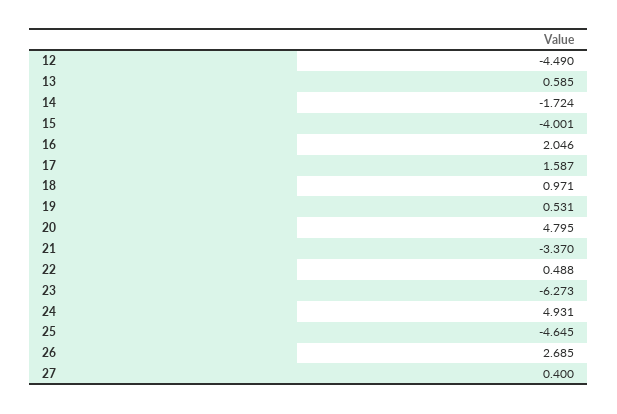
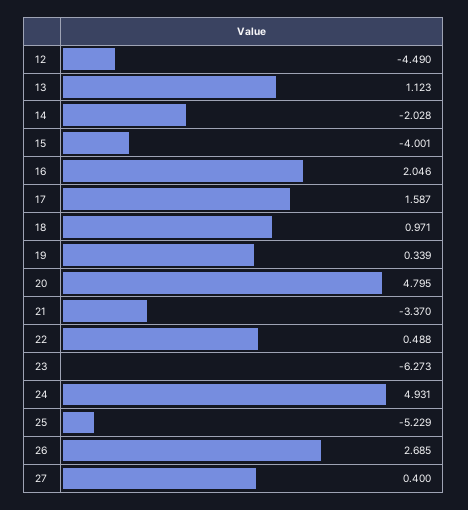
13: 0.585 -> 1.123
14: -1.724 -> -2.028
19: 0.531 -> 0.339
25: -4.645 -> -5.229

